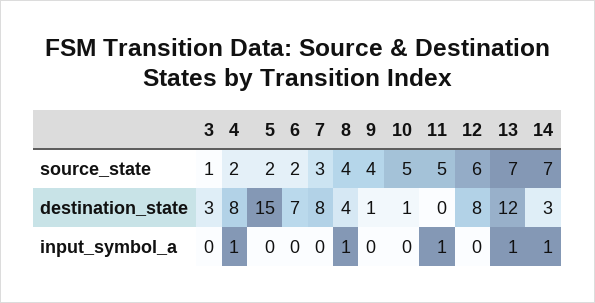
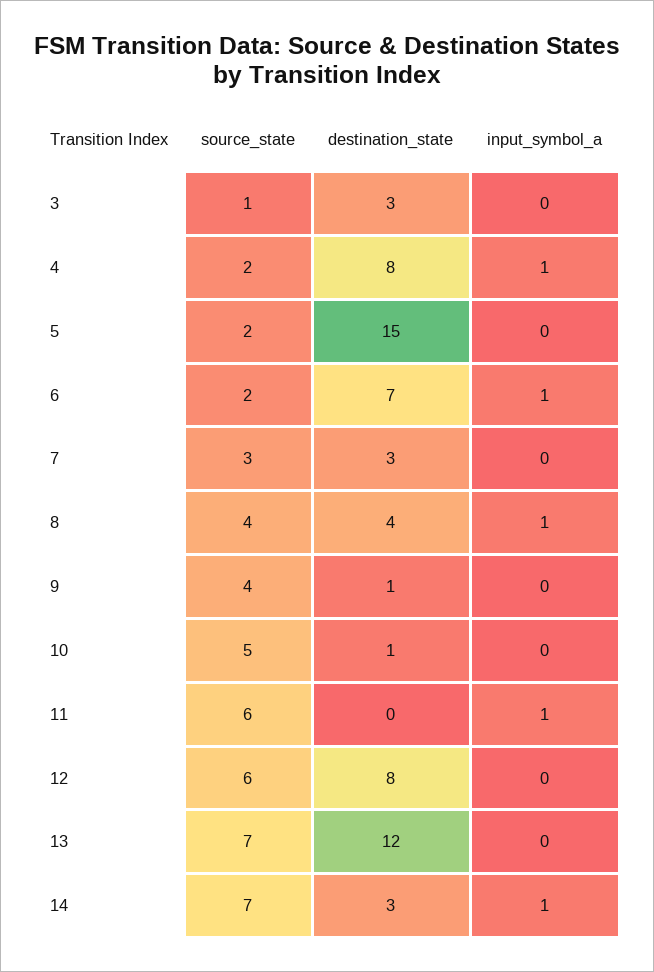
11, source_state: 5 -> 6
7, destination_state: 8 -> 3
6, input_symbol_a: 0 -> 1
13, input_symbol_a: 1 -> 0

